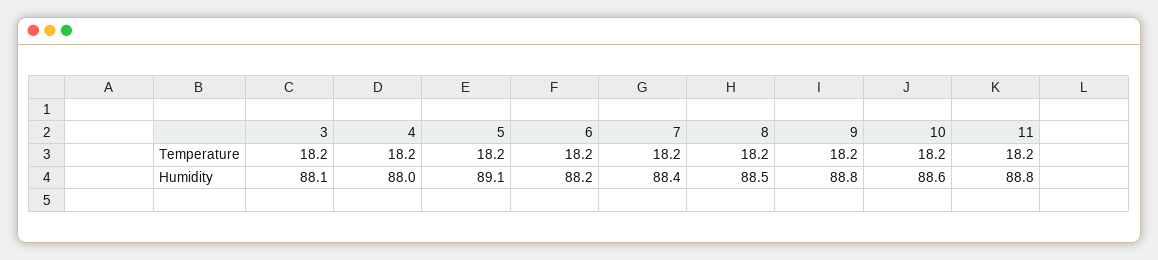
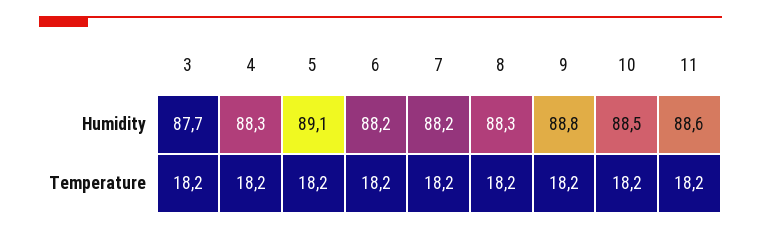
3, Humidity: 88.1 -> 87.7
4, Humidity: 88 -> 88.3
7, Humidity: 88.4 -> 88.2
8, Humidity: 88.5 -> 88.3
10, Humidity: 88.6 -> 88.5
11, Humidity: 88.8 -> 88.6

